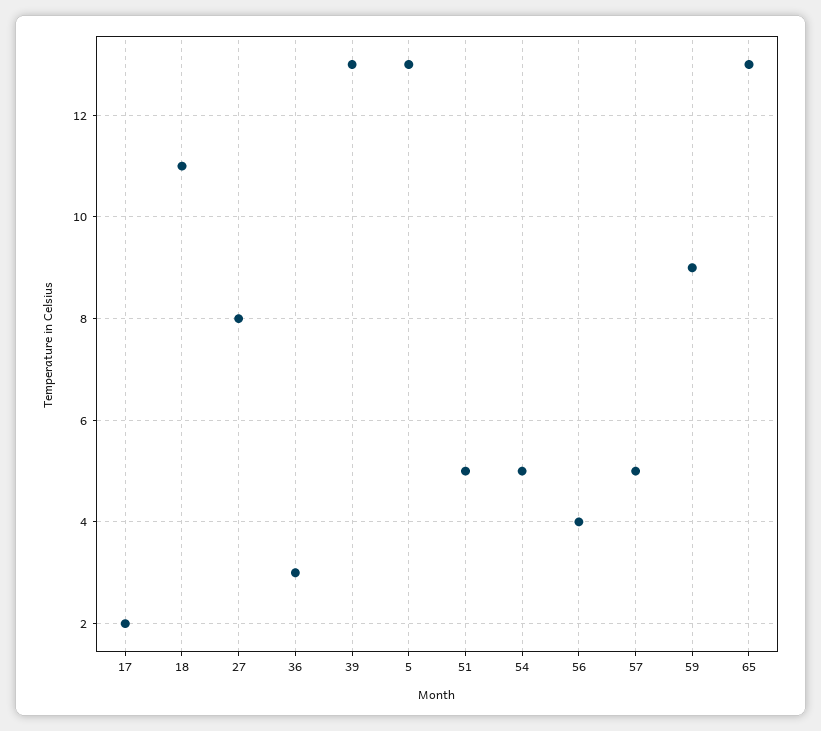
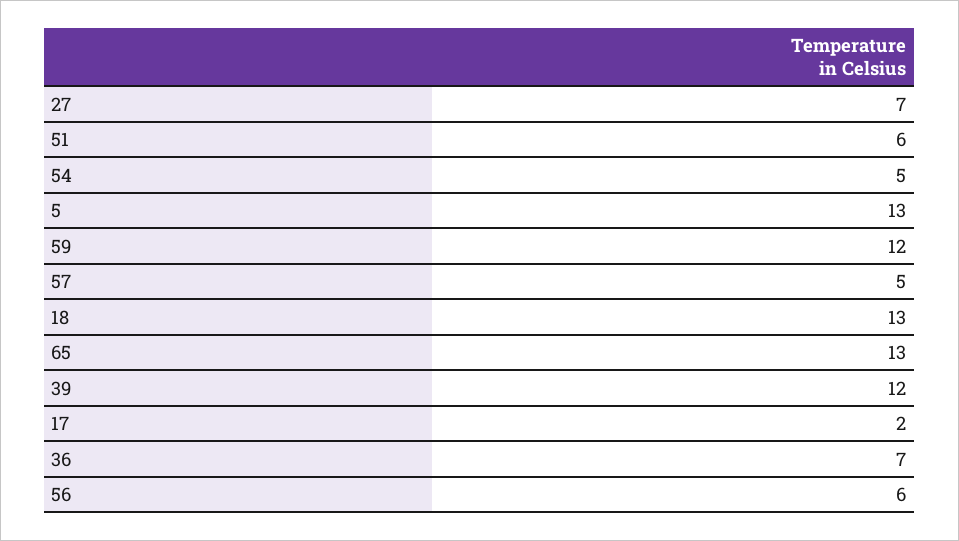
18: 11 -> 13
27: 8 -> 7
36: 3 -> 7
39: 13 -> 12
51: 5 -> 6
56: 4 -> 6
59: 9 -> 12

